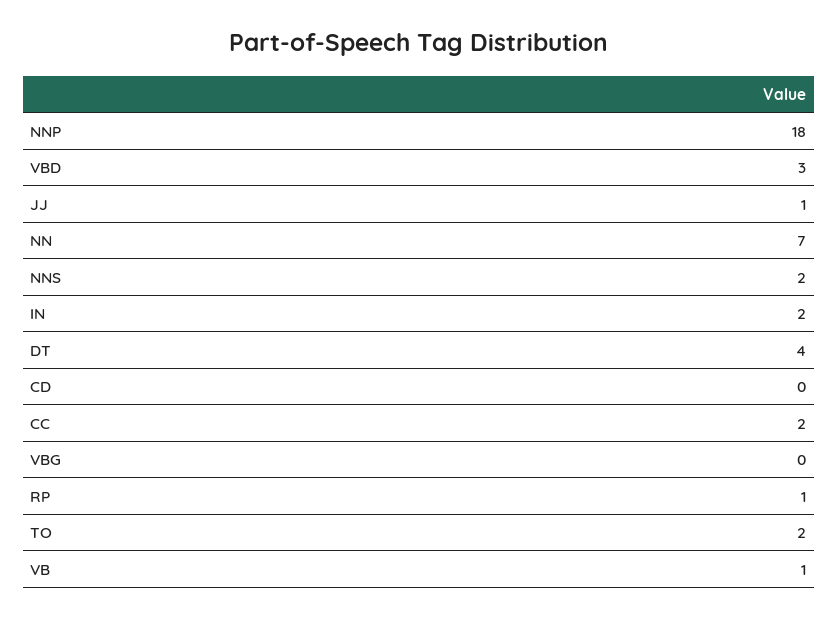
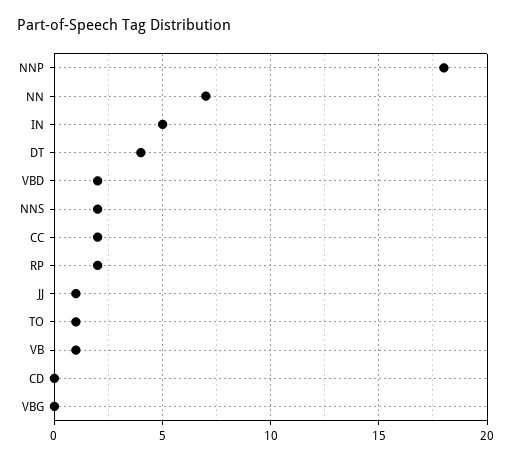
VBD: 3 -> 2
IN: 2 -> 5
RP: 1 -> 2
TO: 2 -> 1

